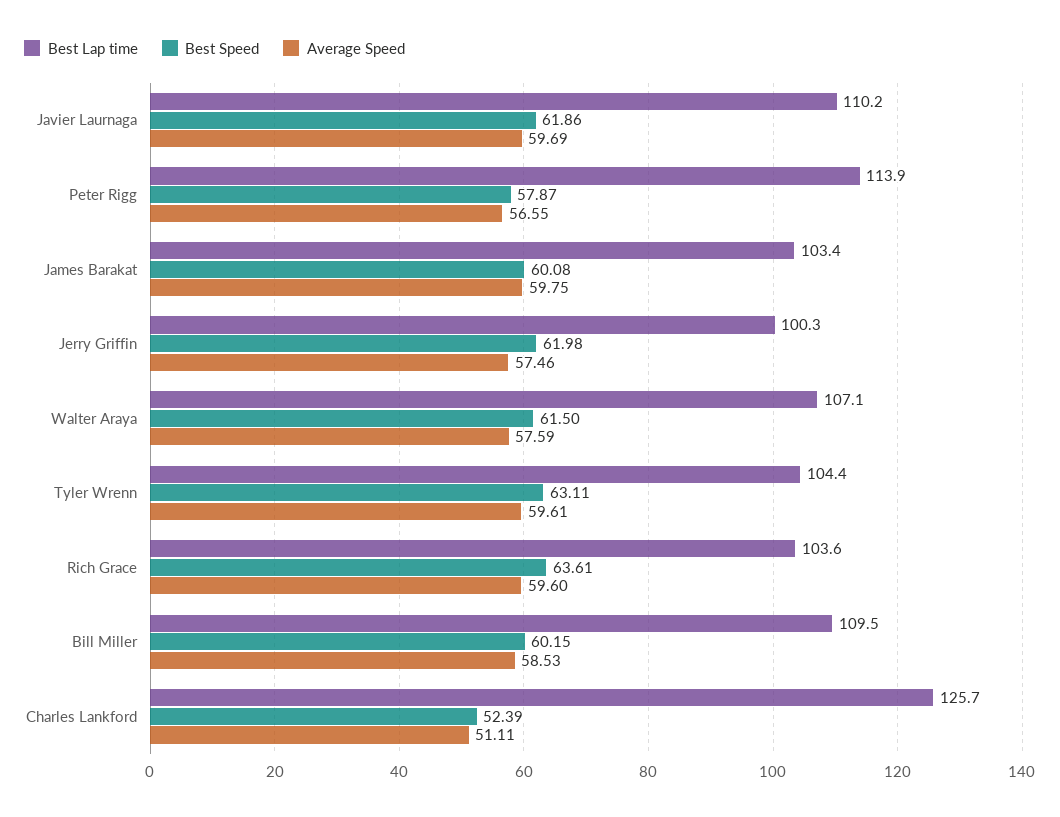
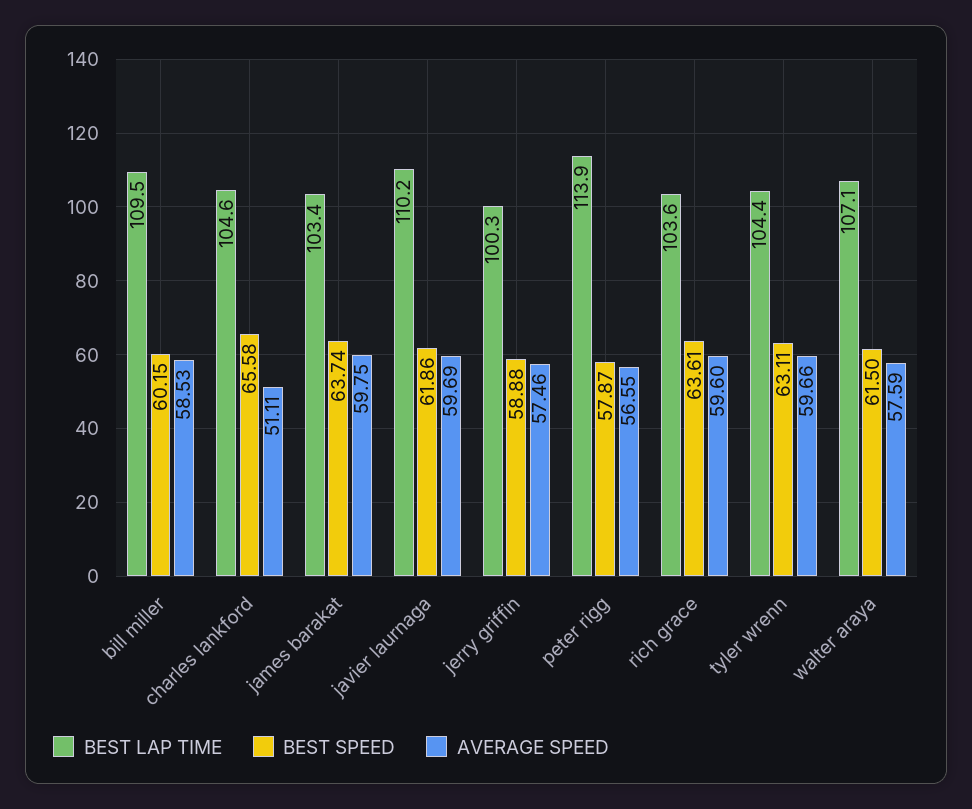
Best Speed, James Barakat: 60.08 -> 63.74
Best Speed, Jerry Griffin: 61.98 -> 58.88
Average Speed, Tyler Wrenn: 59.61 -> 59.66
Best Lap time, Charles Lankford: 125.7 -> 104.6
Best Speed, Charles Lankford: 52.39 -> 65.58

